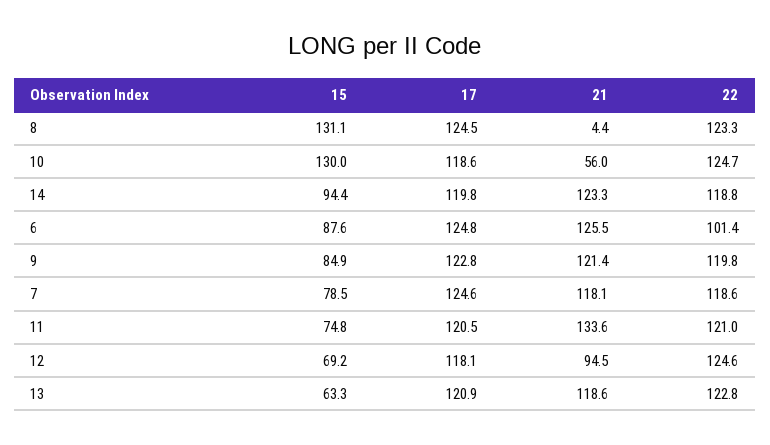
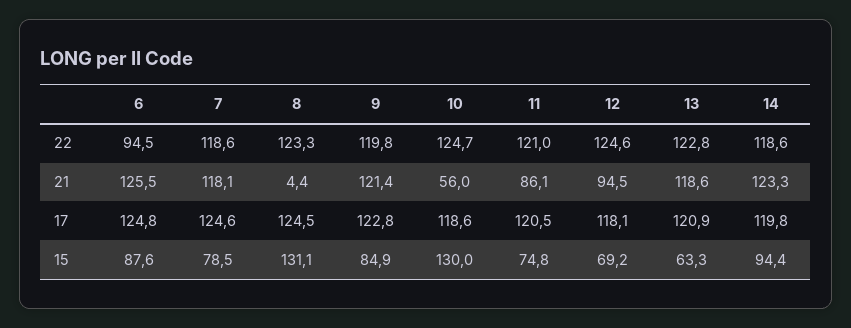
22, 14: 118.8 -> 118.6
22, 6: 101.4 -> 94.5
21, 11: 133.6 -> 86.1

